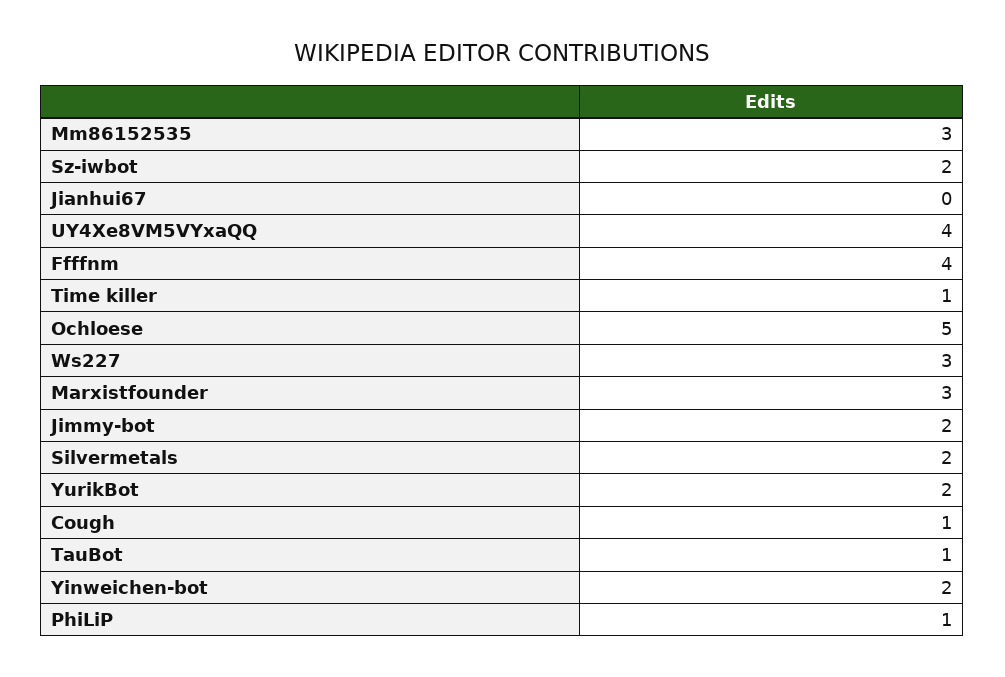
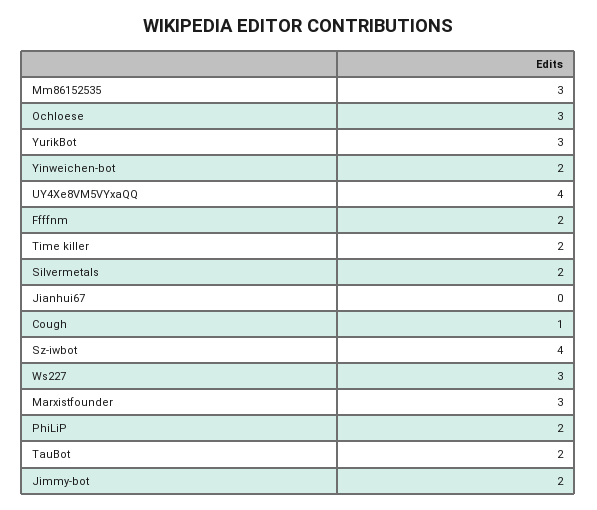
Sz-iwbot: 2 -> 4
Ffffnm: 4 -> 2
Time killer: 1 -> 2
Ochloese: 5 -> 3
YurikBot: 2 -> 3
TauBot: 1 -> 2
PhiLiP: 1 -> 2

